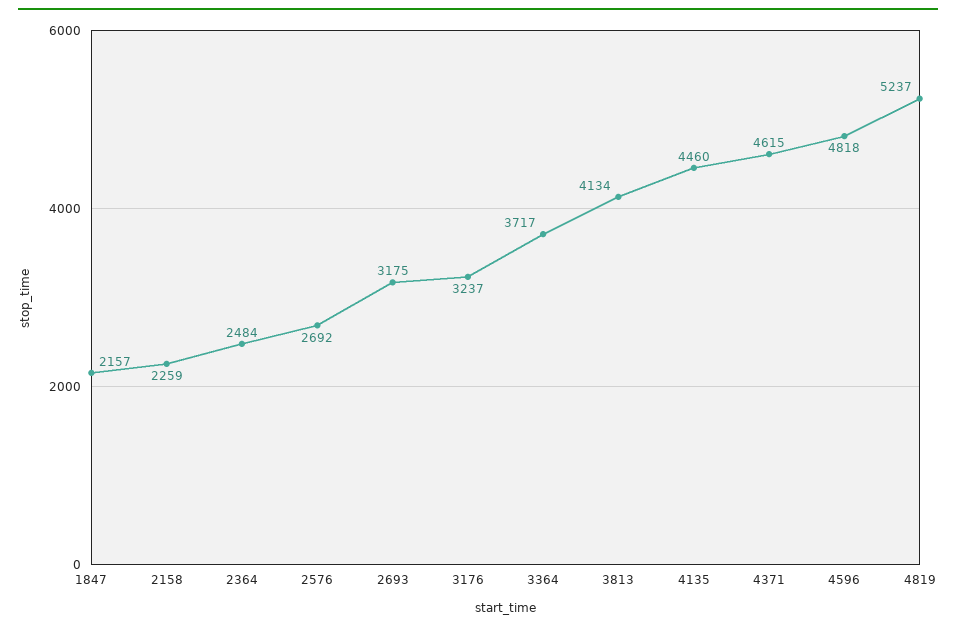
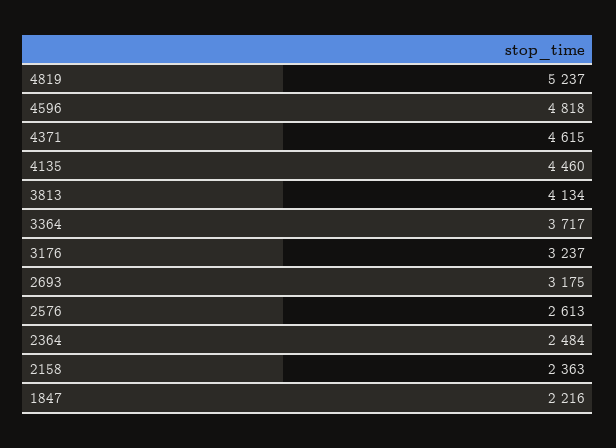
1847: 2157 -> 2216
2158: 2259 -> 2363
2576: 2692 -> 2613

